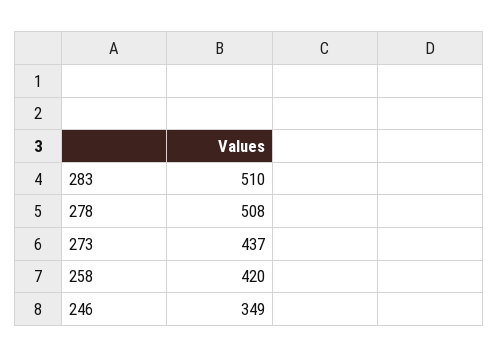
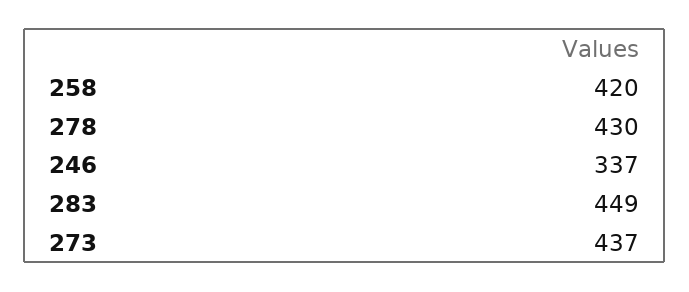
283: 510 -> 449
278: 508 -> 430
246: 349 -> 337

